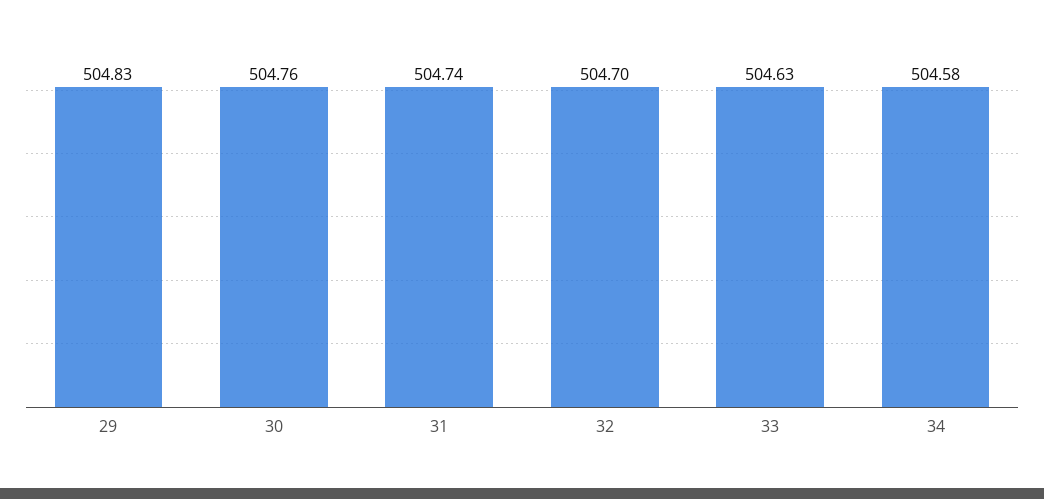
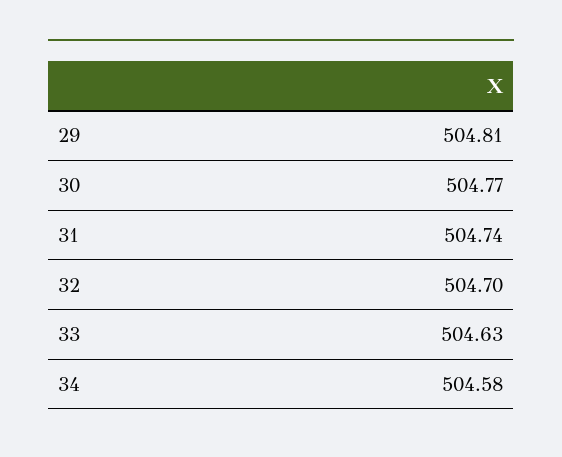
29: 504.83 -> 504.81
30: 504.76 -> 504.77

